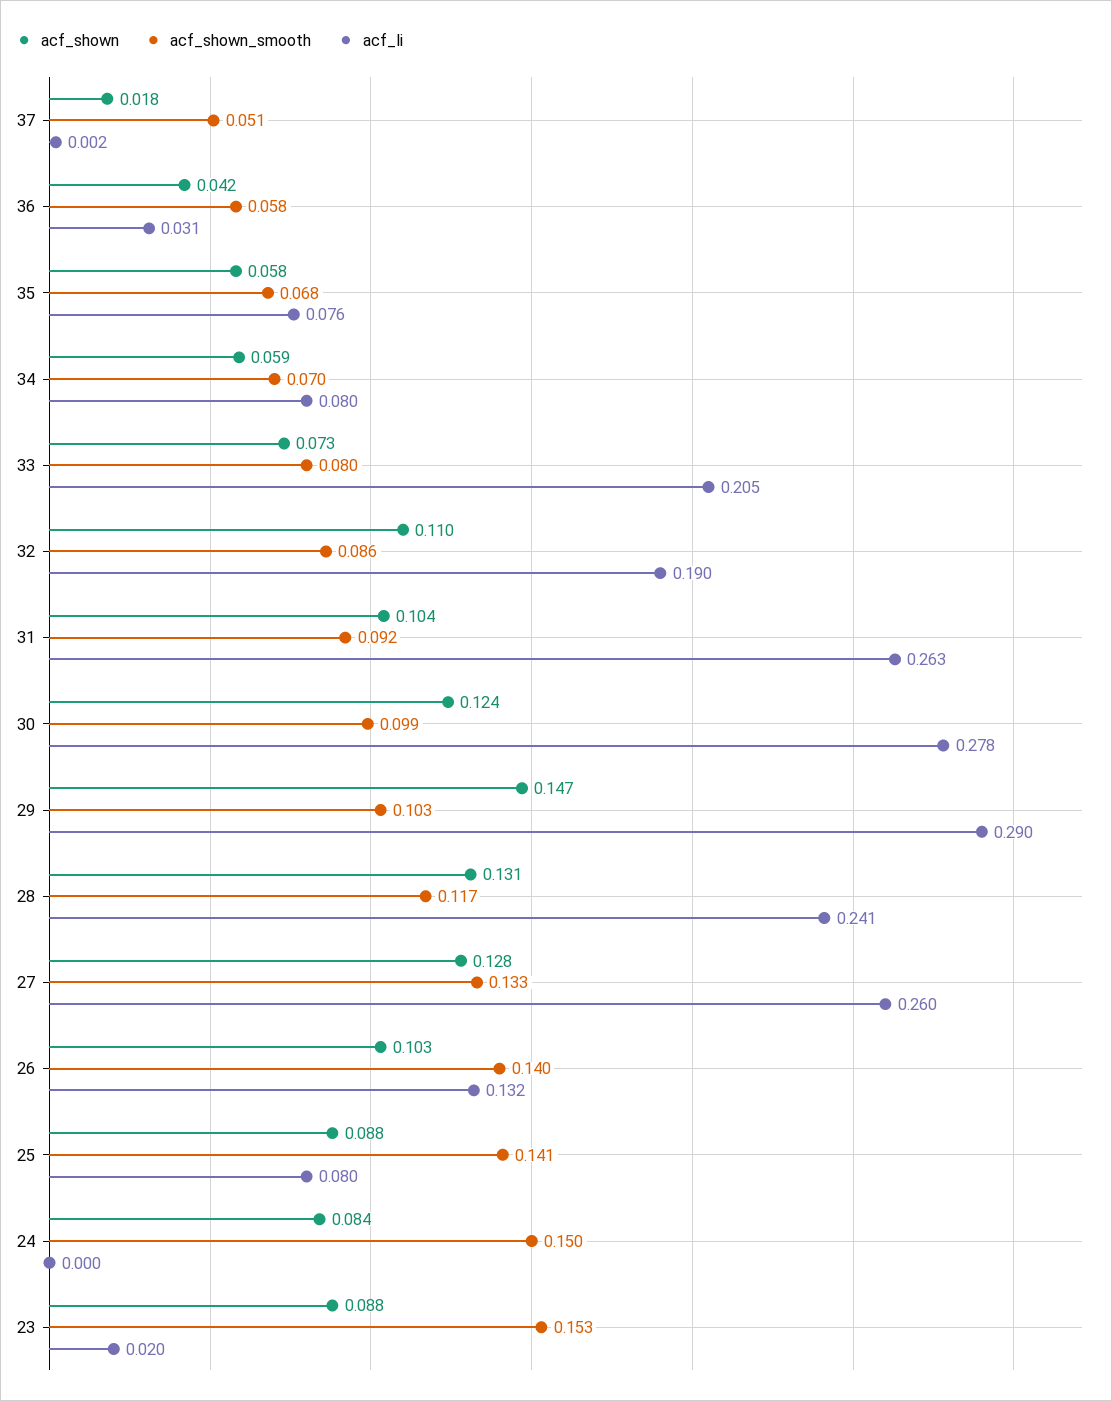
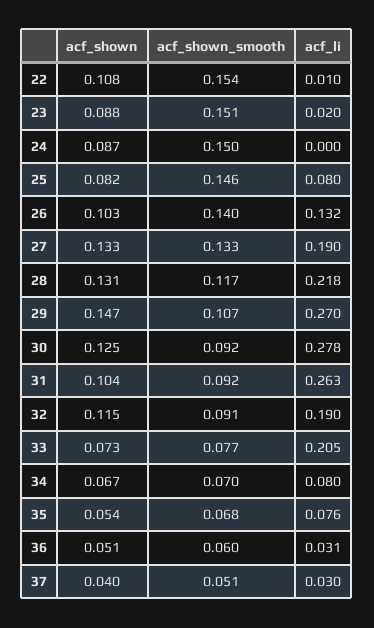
acf_shown, 37: 0.018 -> 0.04
acf_li, 37: 0.002 -> 0.03
acf_shown, 36: 0.042 -> 0.051
acf_shown_smooth, 36: 0.058 -> 0.06
acf_shown, 35: 0.058 -> 0.054
acf_shown, 34: 0.059 -> 0.067
acf_shown_smooth, 33: 0.08 -> 0.077
acf_shown, 32: 0.11 -> 0.115
acf_shown_smooth, 32: 0.086 -> 0.091
acf_shown, 30: 0.124 -> 0.125
acf_shown_smooth, 30: 0.099 -> 0.092
acf_shown_smooth, 29: 0.103 -> 0.107
acf_li, 29: 0.29 -> 0.27
acf_li, 28: 0.241 -> 0.218
acf_shown, 27: 0.128 -> 0.133
acf_li, 27: 0.26 -> 0.19
acf_shown, 25: 0.088 -> 0.082
acf_shown_smooth, 25: 0.141 -> 0.146
acf_shown, 24: 0.084 -> 0.087
acf_shown_smooth, 23: 0.153 -> 0.151
acf_shown, 22: none -> 0.108
acf_shown_smooth, 22: none -> 0.154
acf_li, 22: none -> 0.01

